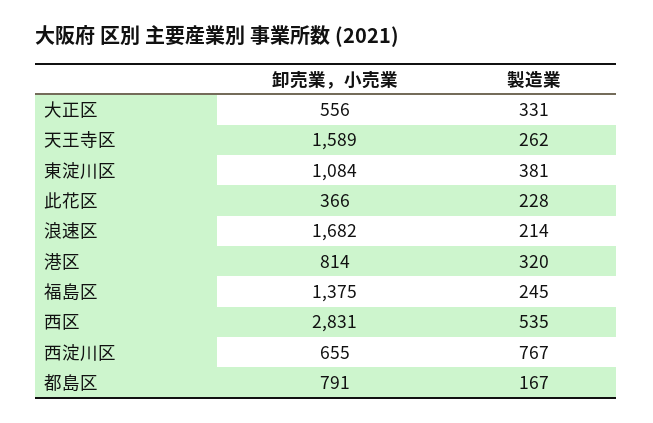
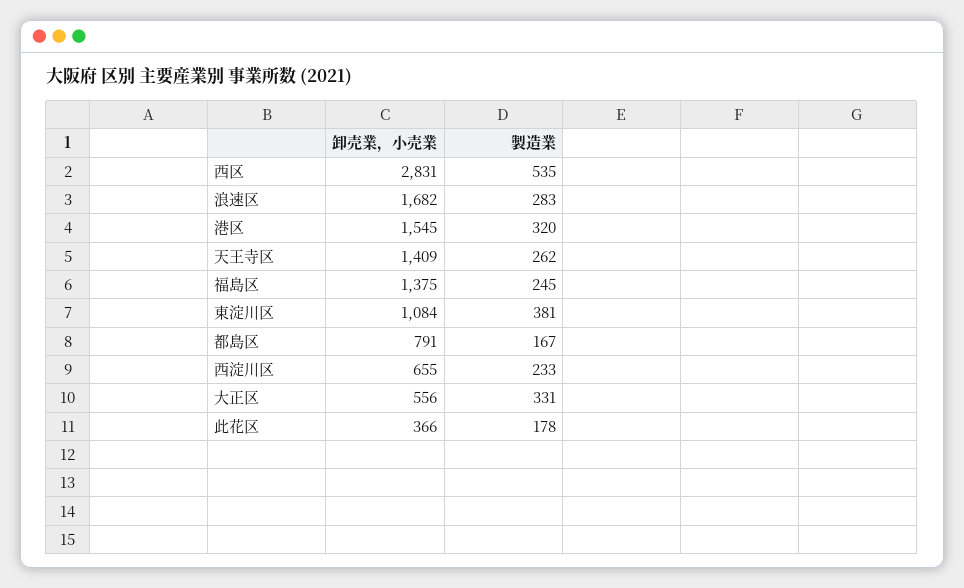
卸売業，小売業, 天王寺区: 1589 -> 1409
製造業, 此花区: 228 -> 178
製造業, 浪速区: 214 -> 283
卸売業，小売業, 港区: 814 -> 1545
製造業, 西淀川区: 767 -> 233

